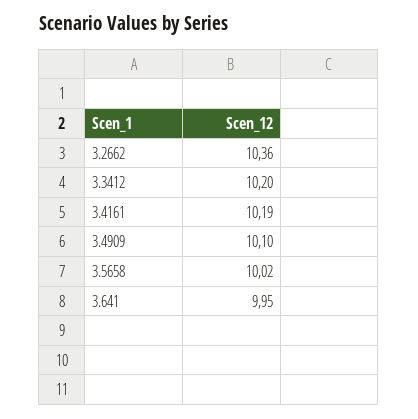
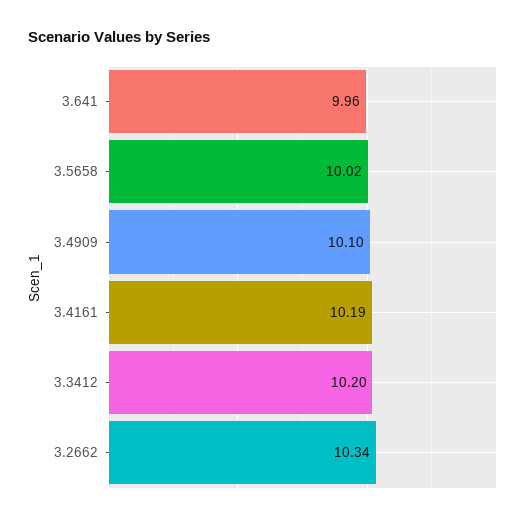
3.2662: 10.36 -> 10.34
3.641: 9.95 -> 9.96

